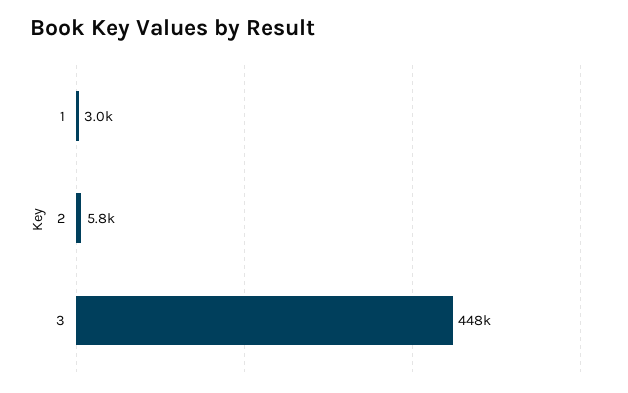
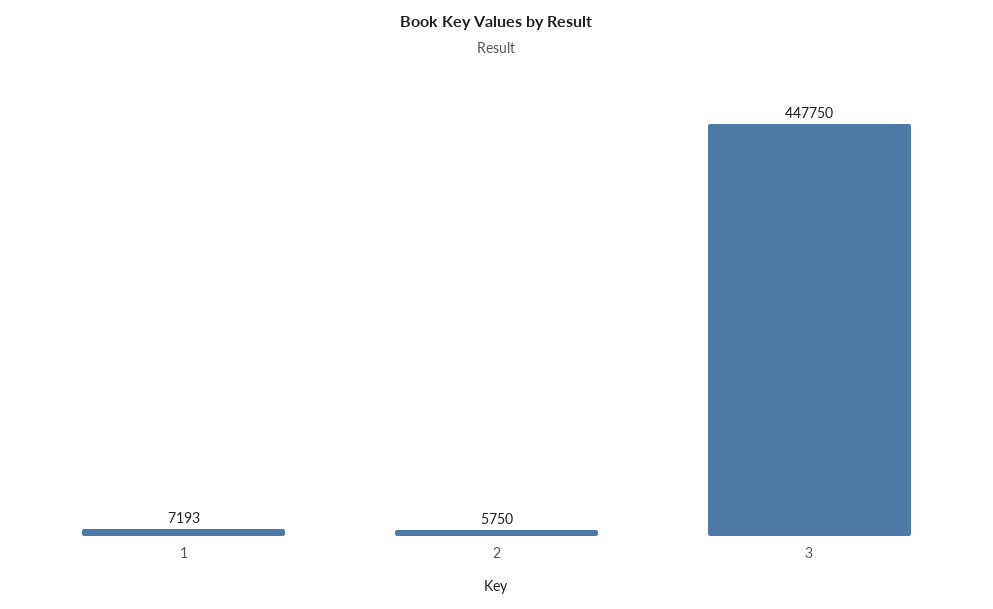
1: 3000 -> 7193

